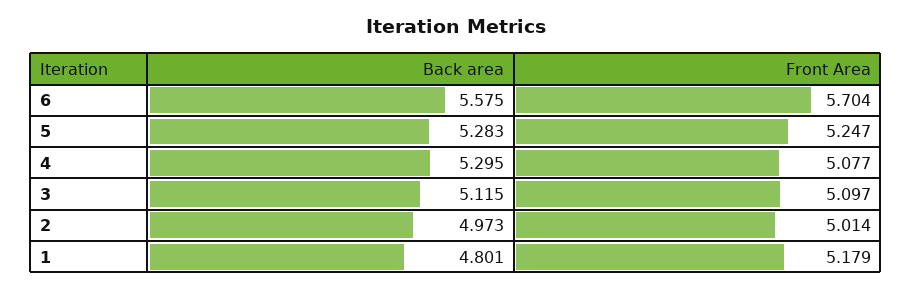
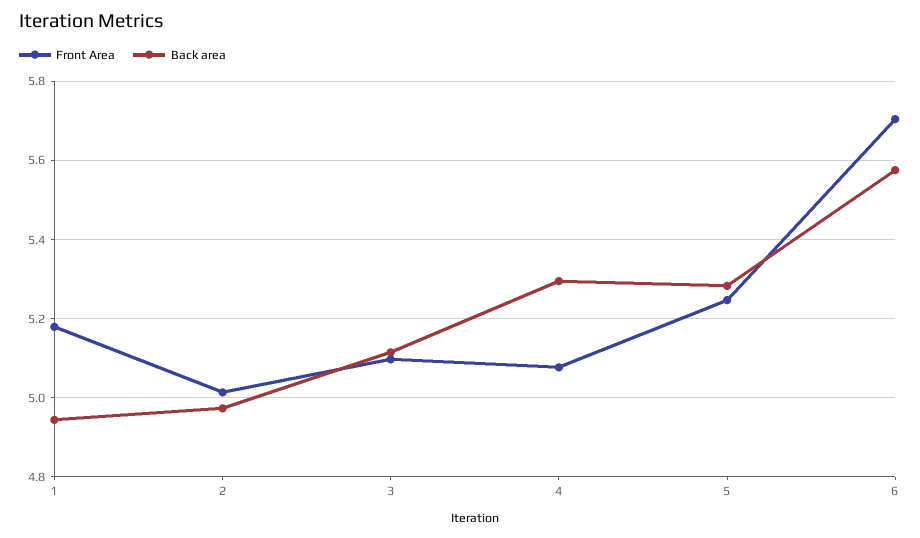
Back area, 1: 4.801 -> 4.94

